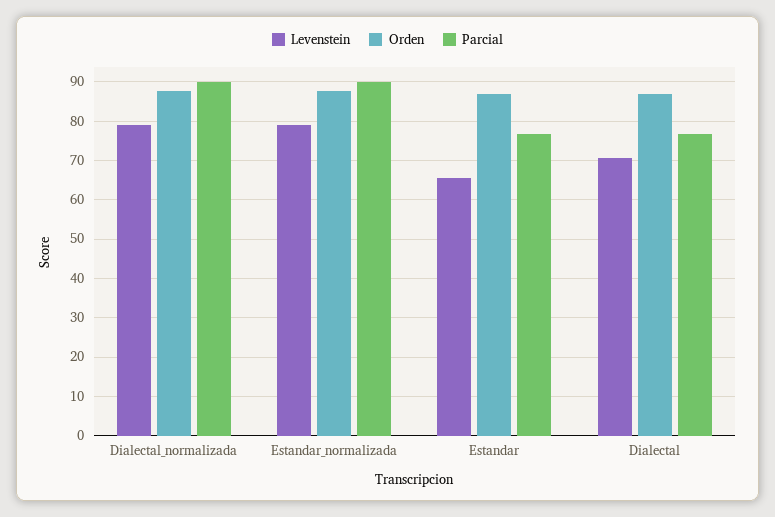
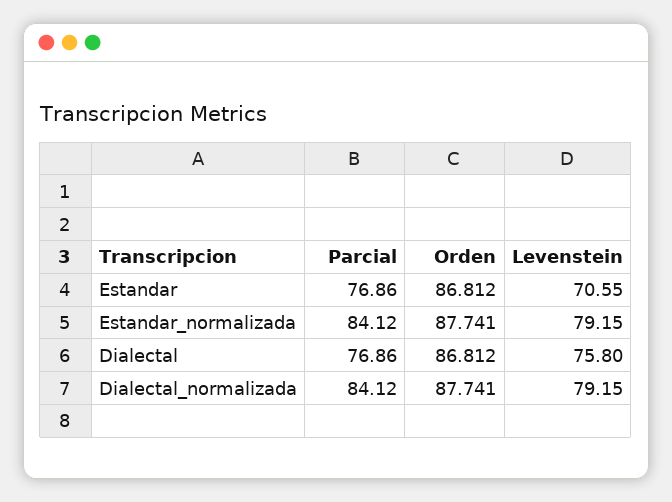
Parcial, Dialectal_normalizada: 90 -> 84.12
Parcial, Estandar_normalizada: 90 -> 84.12
Levenstein, Estandar: 66 -> 70.55
Levenstein, Dialectal: 70 -> 75.8

